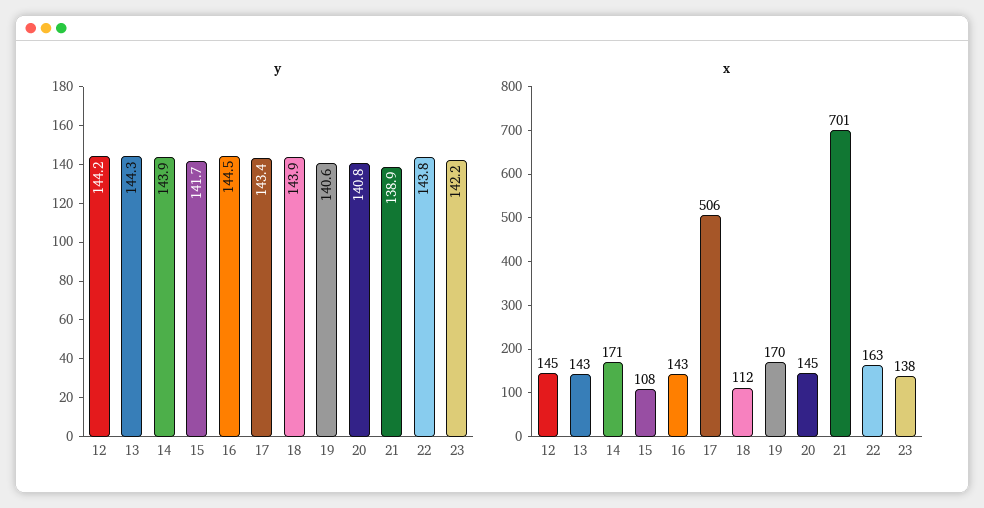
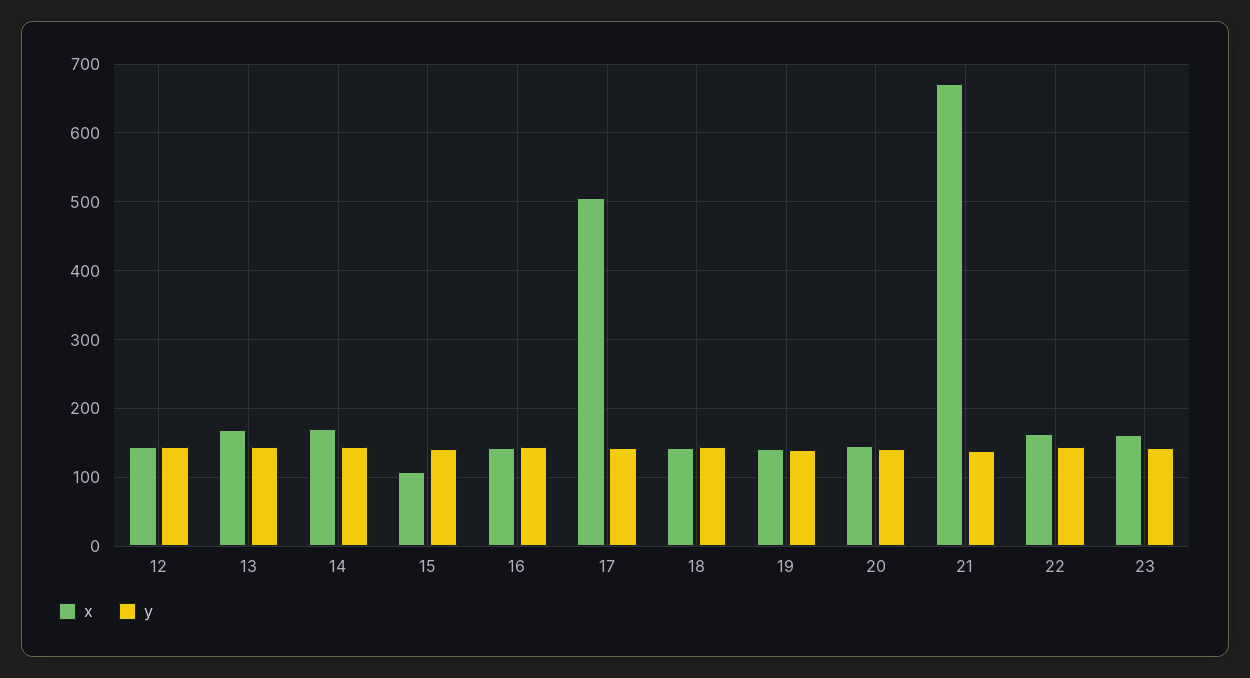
x, 13: 143 -> 170
x, 18: 112 -> 140
x, 19: 170 -> 140
x, 21: 701 -> 670
x, 23: 138 -> 160

